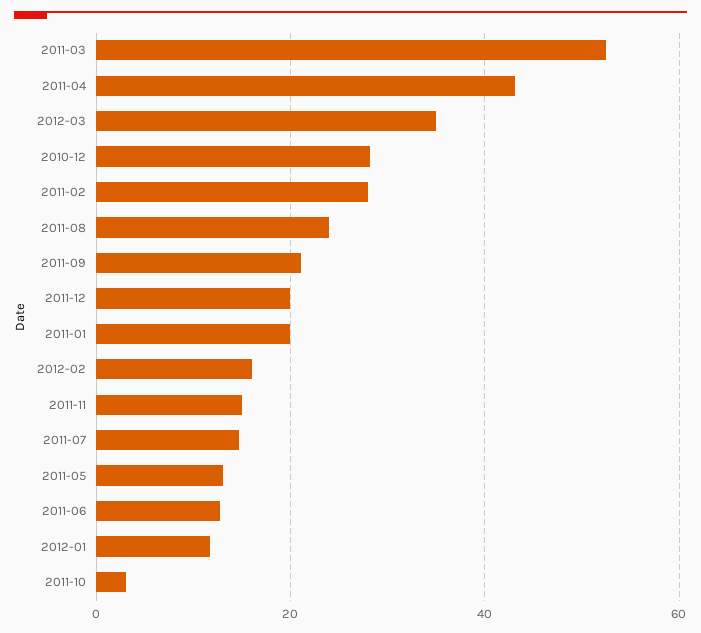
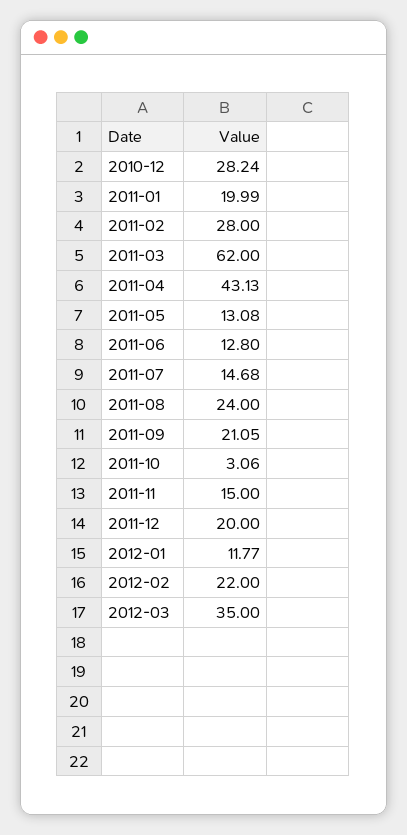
2011-03: 52 -> 62
2012-02: 16 -> 22

